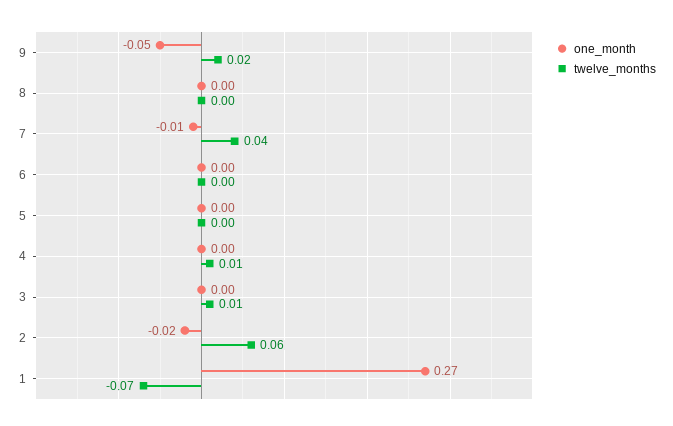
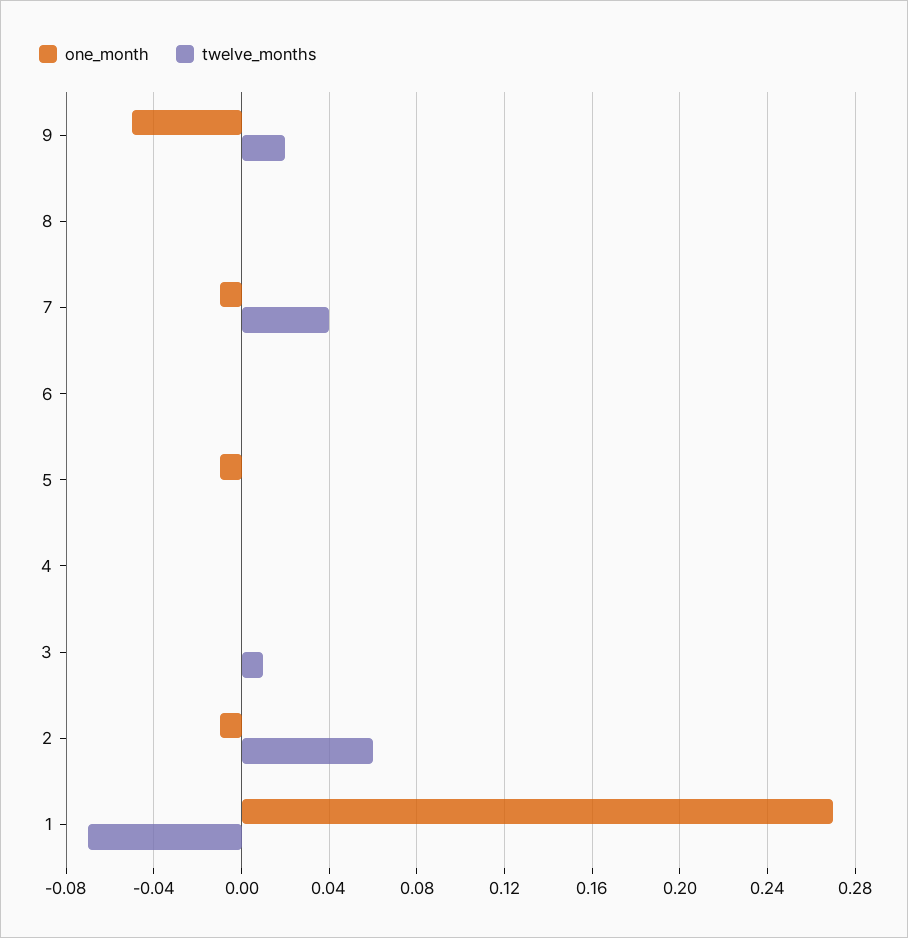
one_month, 5: 0 -> -0.01
twelve_months, 4: 0.01 -> 0
one_month, 2: -0.02 -> -0.01

